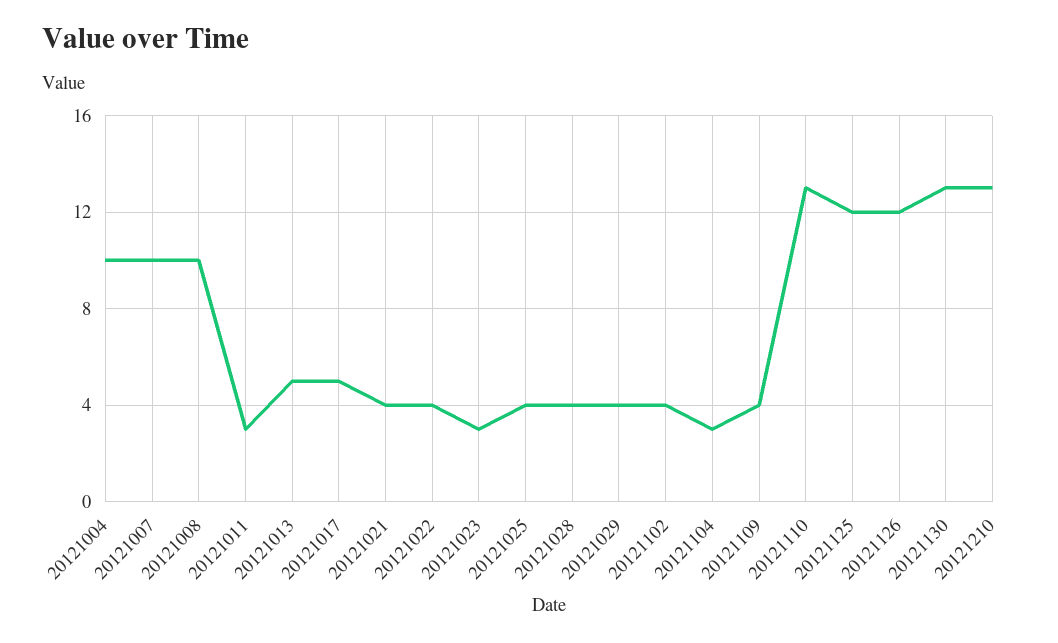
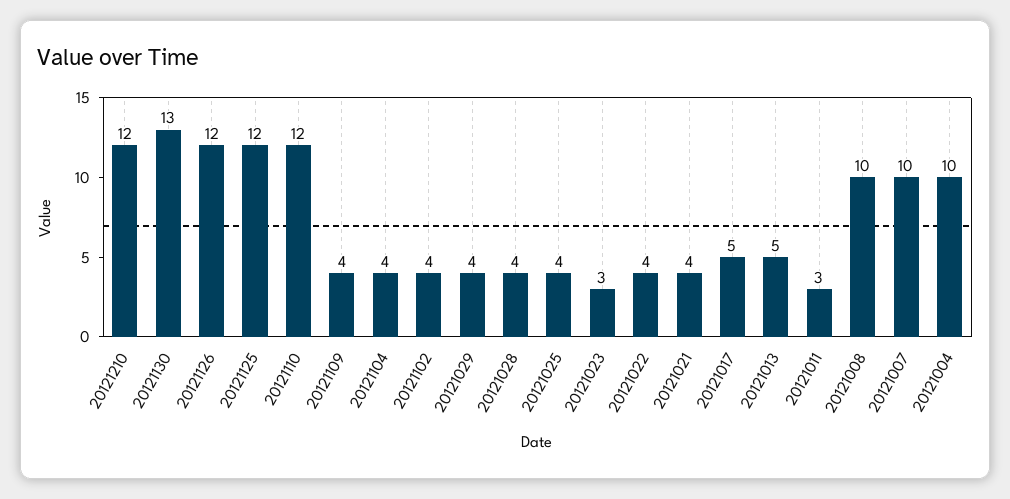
20121104: 3 -> 4
20121110: 13 -> 12
20121210: 13 -> 12

